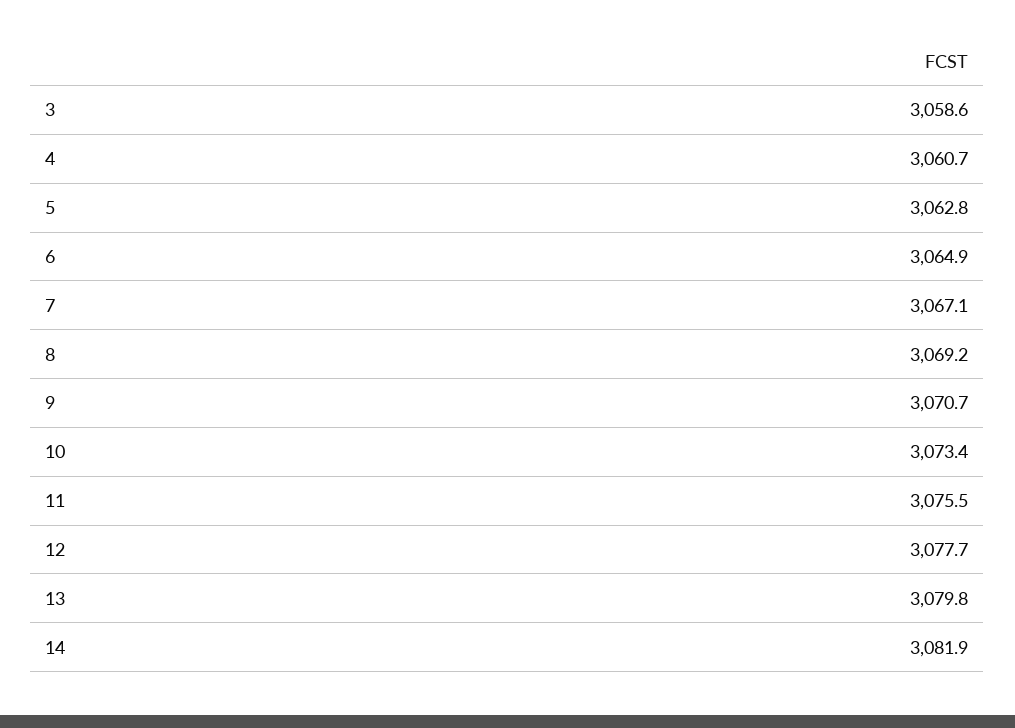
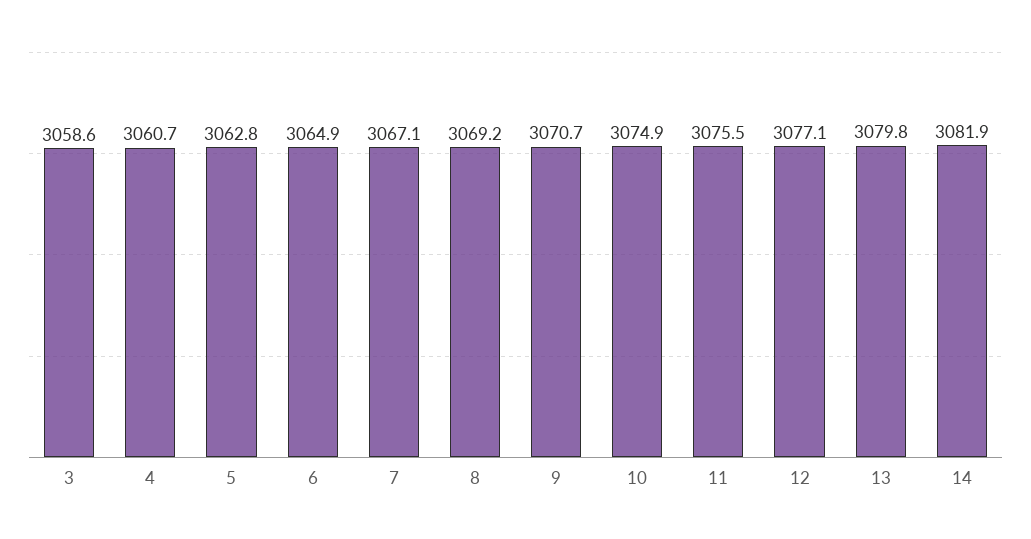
10: 3073.4 -> 3074.9
12: 3077.7 -> 3077.1

